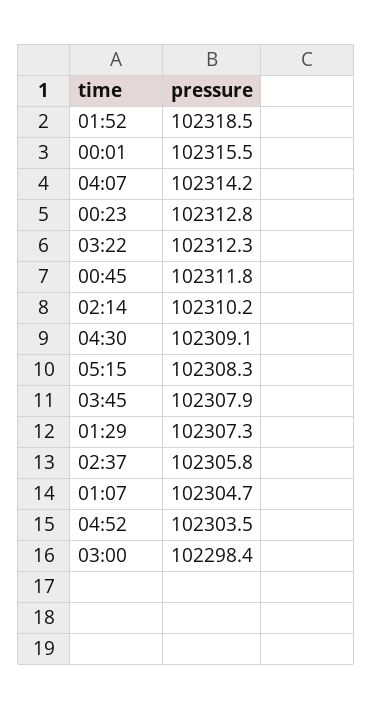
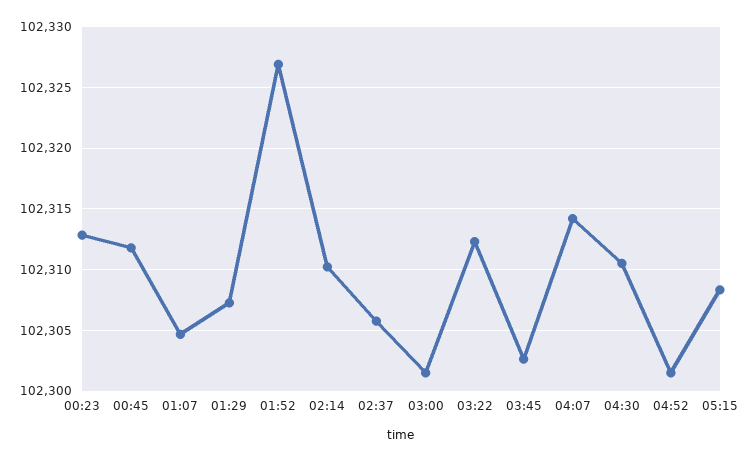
01:52: 102318.5 -> 102327
00:01: 102315.5 -> none
04:30: 102309.1 -> 102310.5
03:45: 102307.9 -> 102302.5
04:52: 102303.5 -> 102301.5
03:00: 102298.4 -> 102301.5

